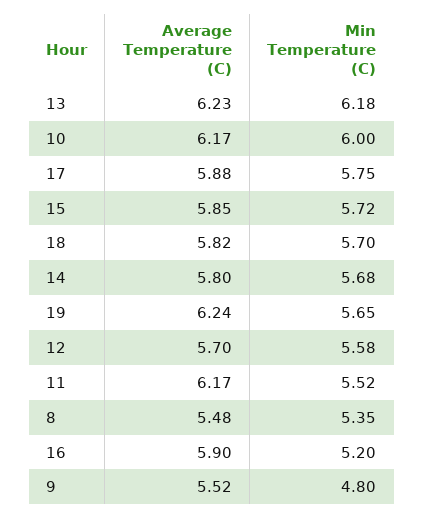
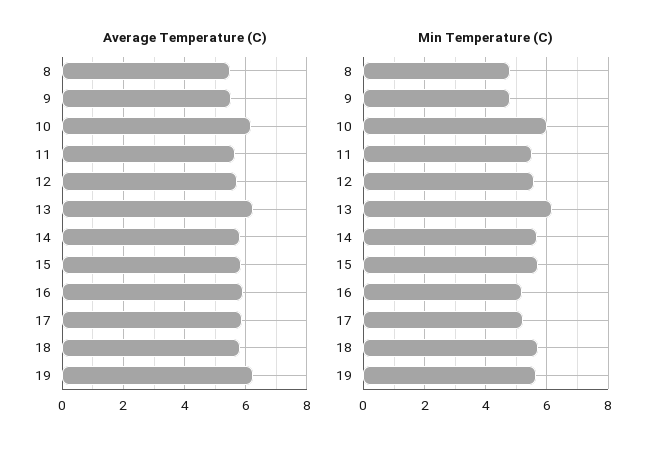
Min Temperature (C), 17: 5.75 -> 5.2
Average Temperature (C), 11: 6.17 -> 5.6
Min Temperature (C), 8: 5.35 -> 4.8

